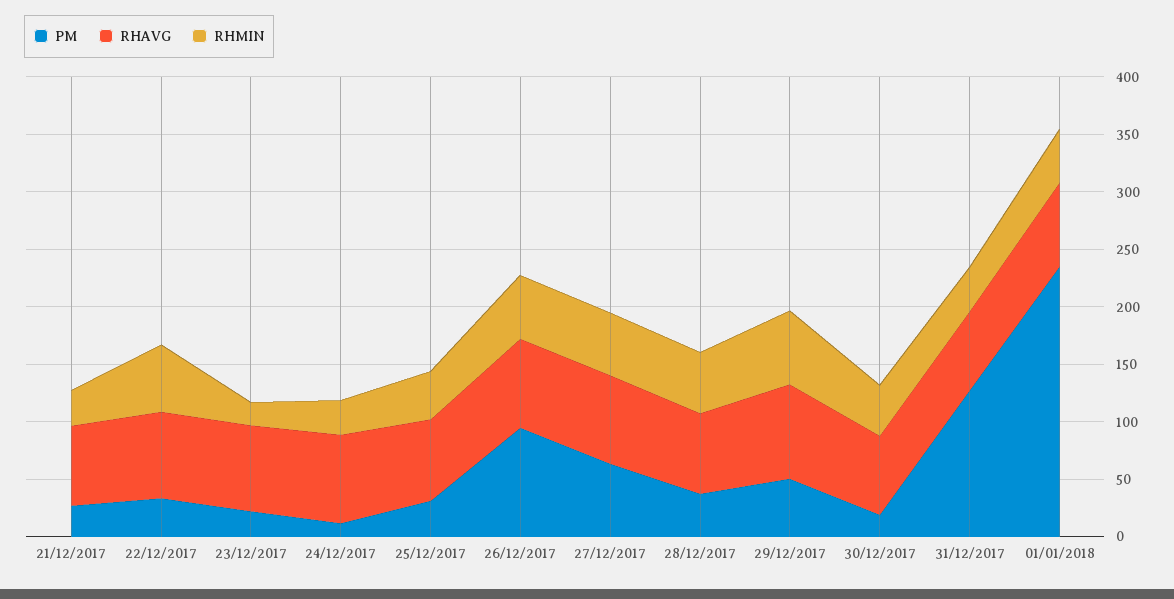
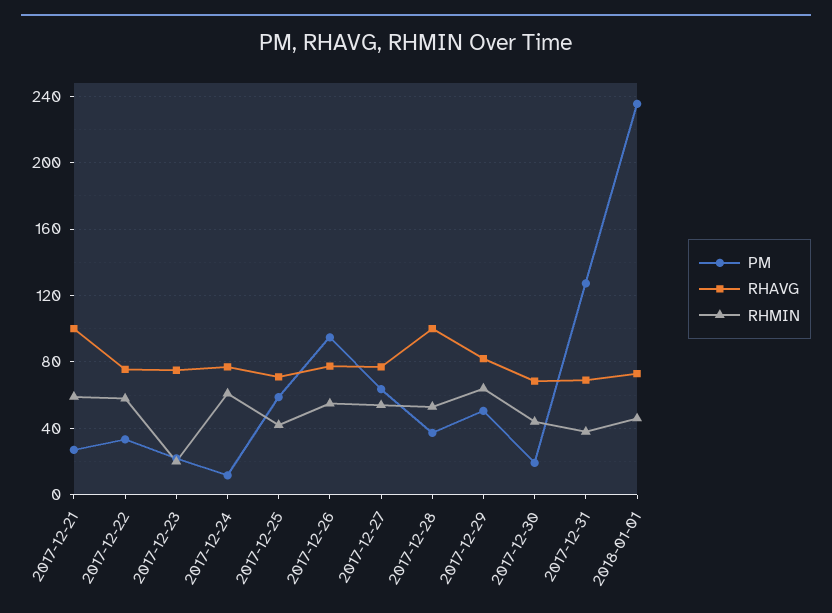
RHAVG, 21/12/2017: 70 -> 100
RHMIN, 21/12/2017: 30 -> 60
RHMIN, 24/12/2017: 30 -> 60
PM, 25/12/2017: 30 -> 60
RHAVG, 28/12/2017: 70 -> 100

